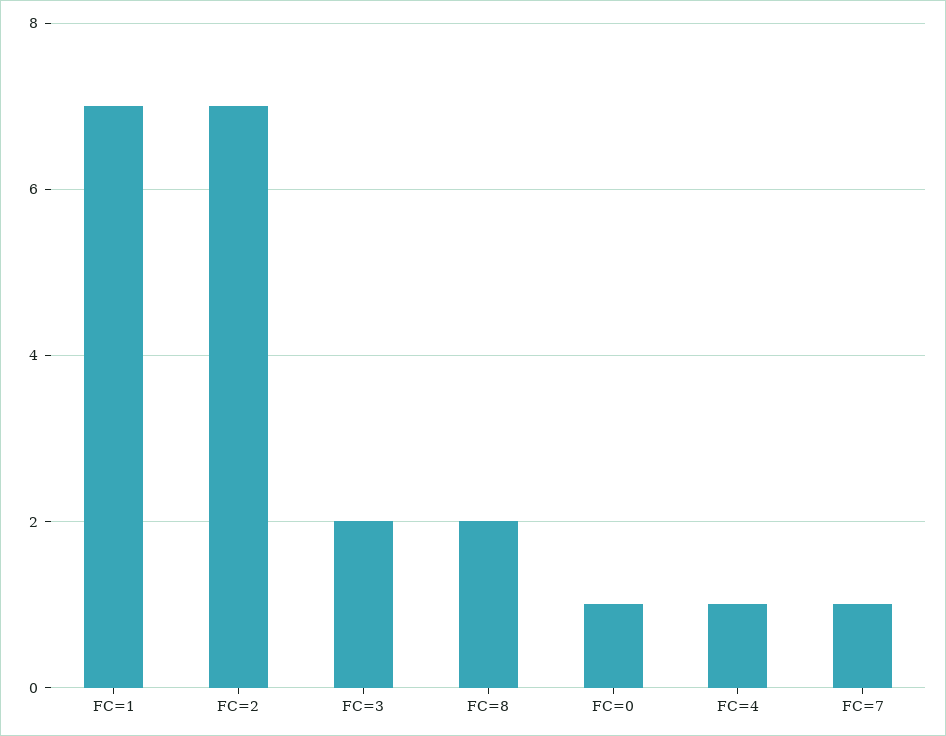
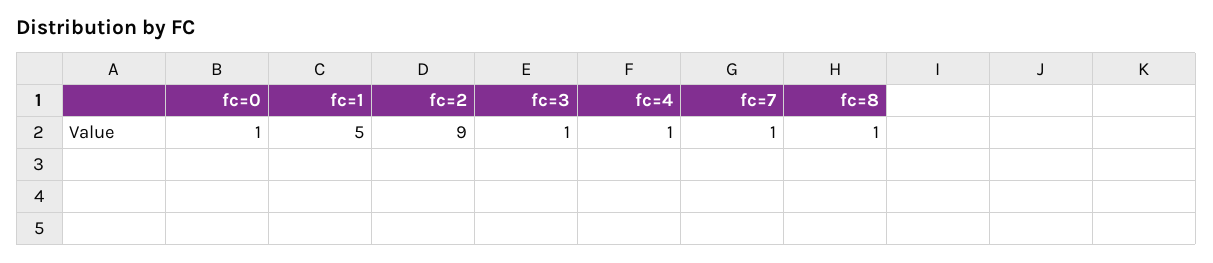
FC=1: 7 -> 5
FC=2: 7 -> 9
FC=3: 2 -> 1
FC=8: 2 -> 1

